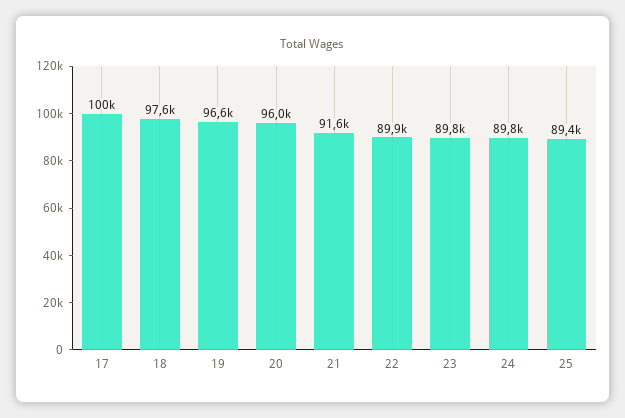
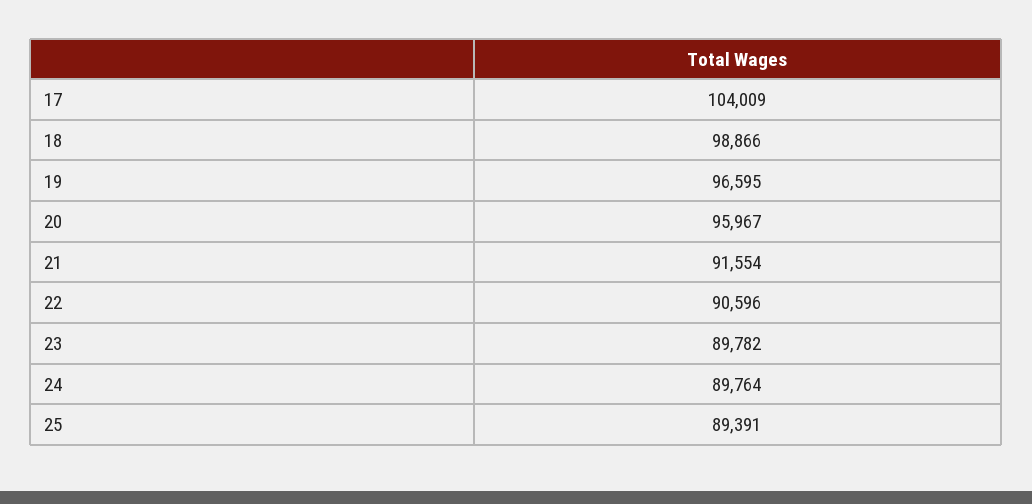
17: 100000 -> 104009
18: 97600 -> 98866
22: 89900 -> 90596

